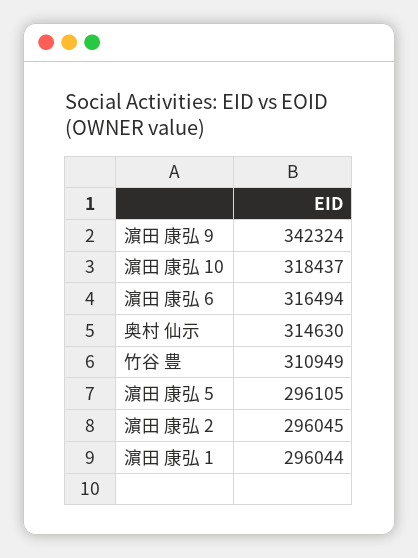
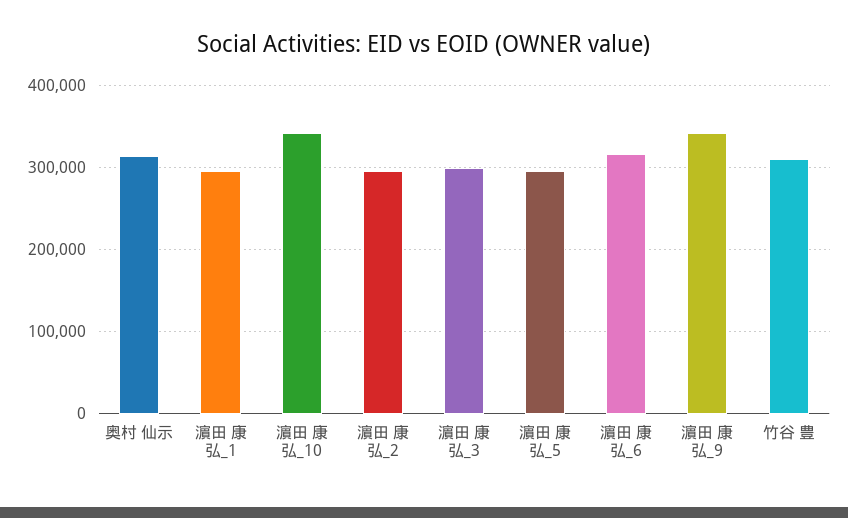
濵田 康弘 10: 318437 -> 340000
濵田 康弘_3: none -> 300000

